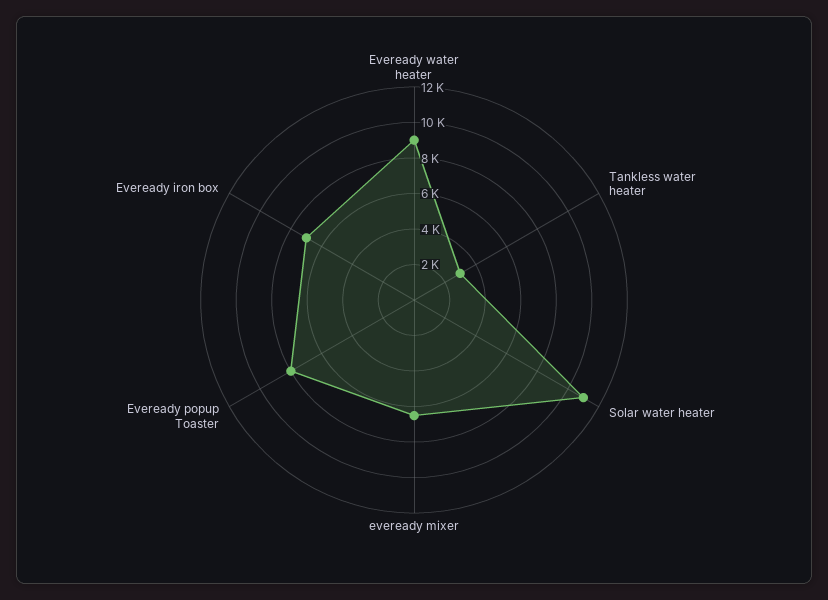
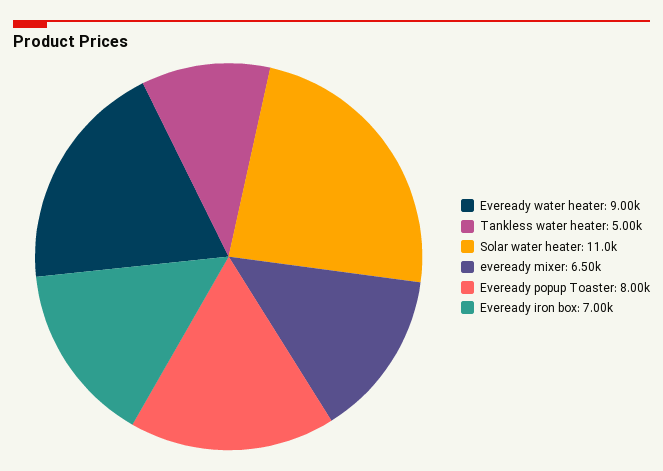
Tankless water heater: 3000 -> 5000

